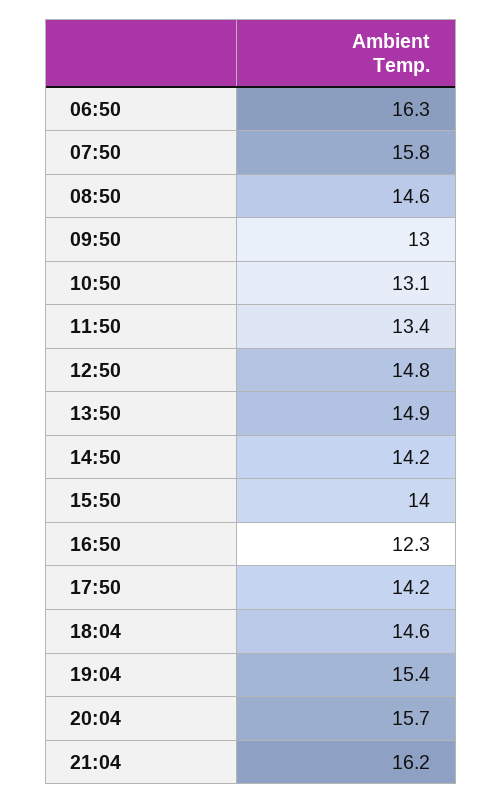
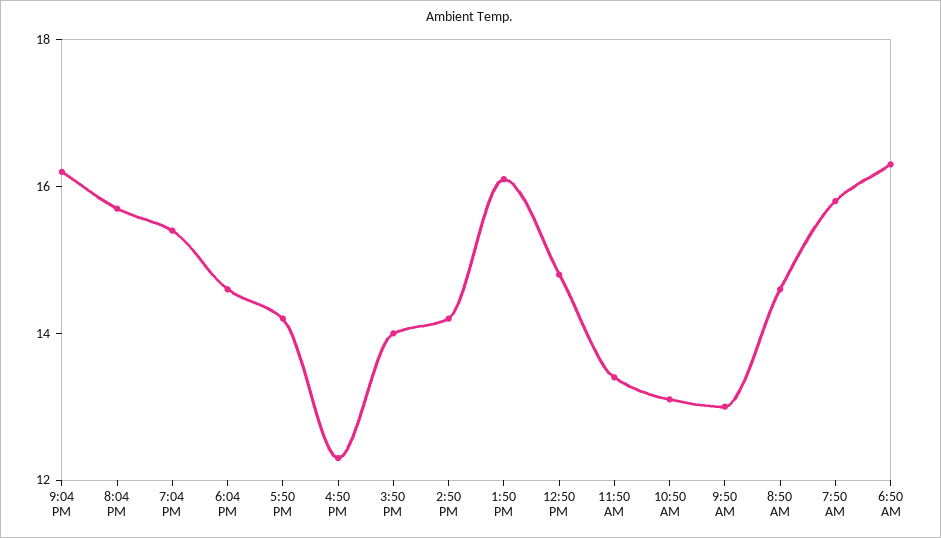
13:50: 14.9 -> 16

